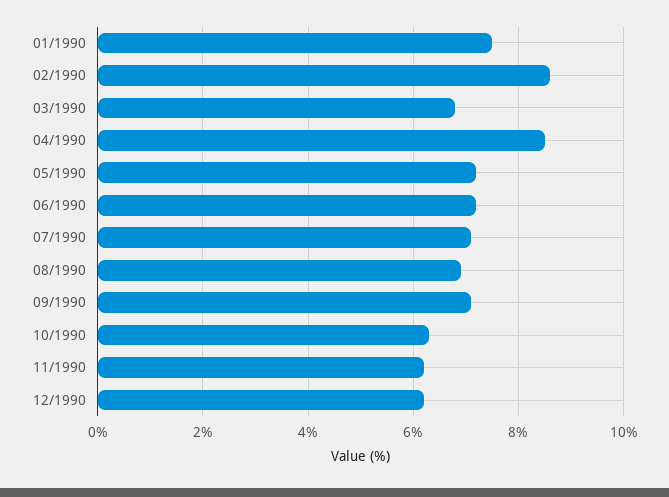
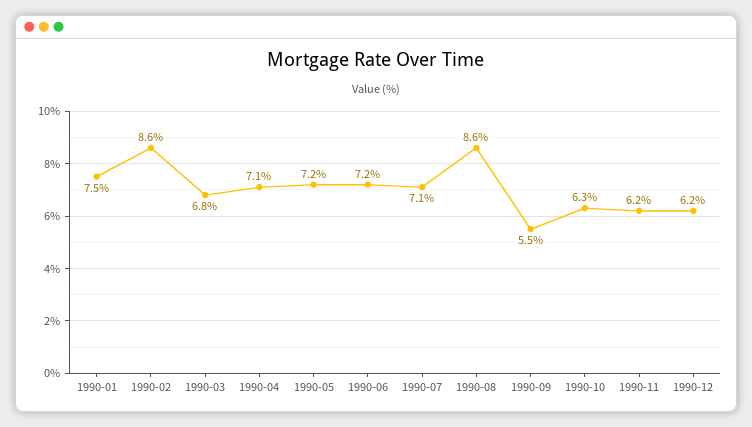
04/1990: 8.5 -> 7.1
08/1990: 7 -> 8.6
09/1990: 7 -> 5.5

